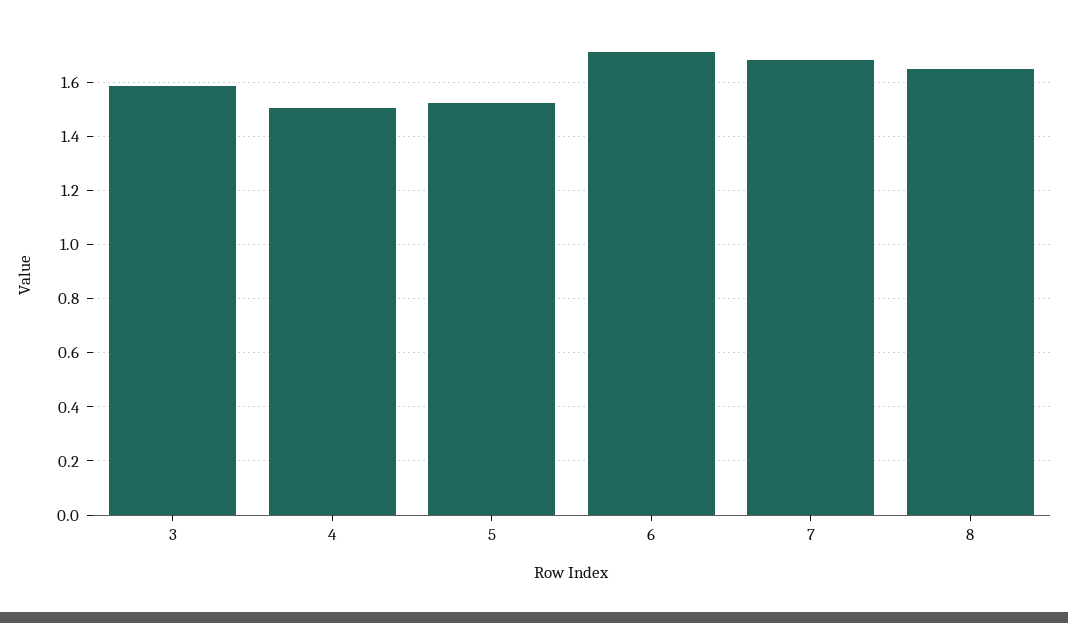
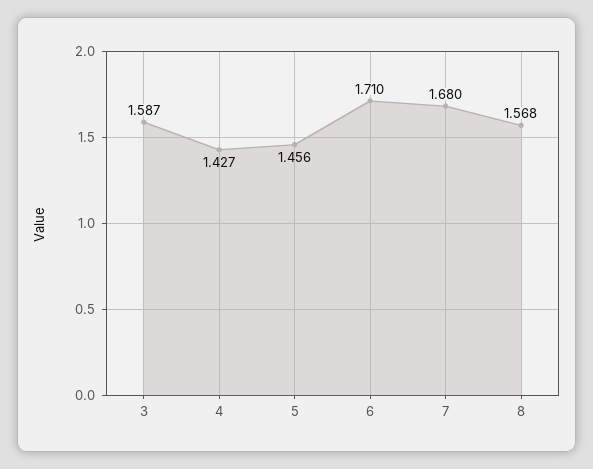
4: 1.5 -> 1.427
5: 1.525 -> 1.456
8: 1.65 -> 1.568

